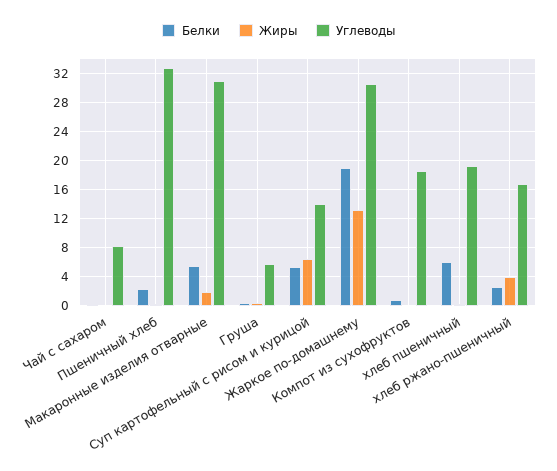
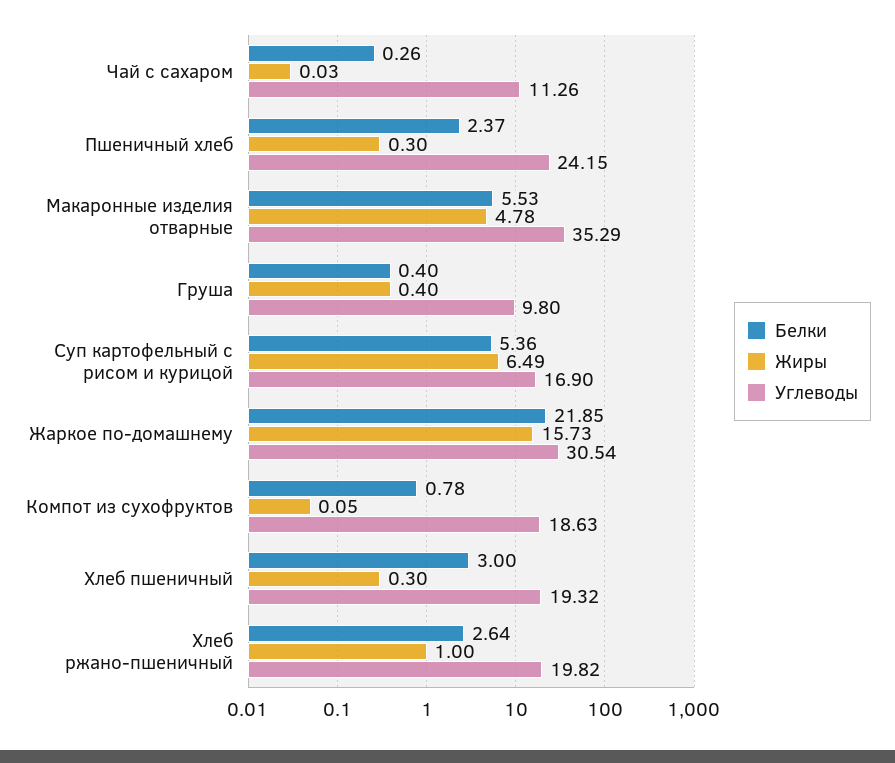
Углеводы, Чай с сахаром: 8 -> 11.26
Углеводы, Пшеничный хлеб: 33 -> 24.15
Жиры, Макаронные изделия отварные: 2 -> 4.78
Углеводы, Макаронные изделия отварные: 31 -> 35.29
Углеводы, Груша: 6 -> 9.8
Углеводы, Суп картофельный с рисом и курицой: 14 -> 16.9
Белки, Жаркое по-домашнему: 19 -> 21.85
Жиры, Жаркое по-домашнему: 13 -> 15.73
Белки, хлеб пшеничный: 6 -> 3
Жиры, хлеб ржано-пшеничный: 4 -> 1
Углеводы, хлеб ржано-пшеничный: 17 -> 19.82

